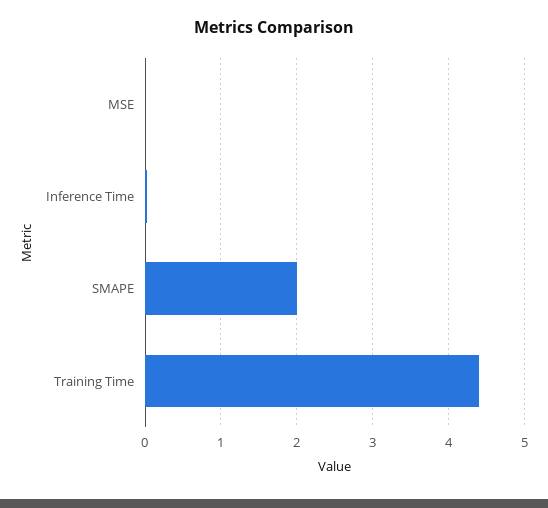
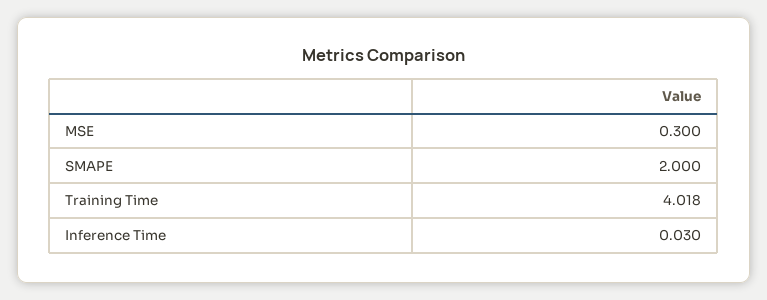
MSE: 0 -> 0.3
Training Time: 4.4 -> 4.018

